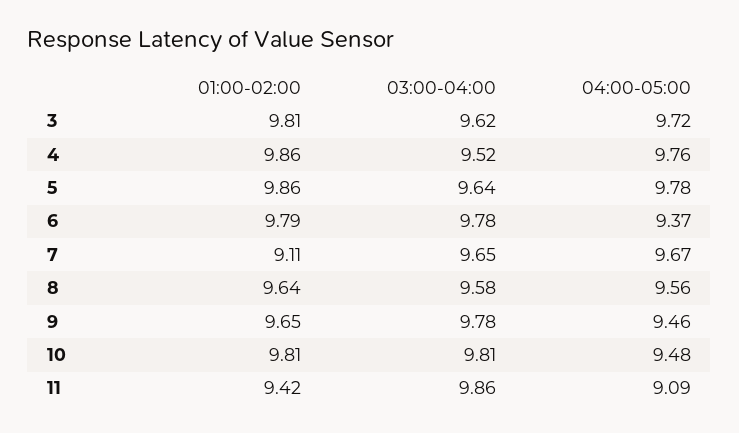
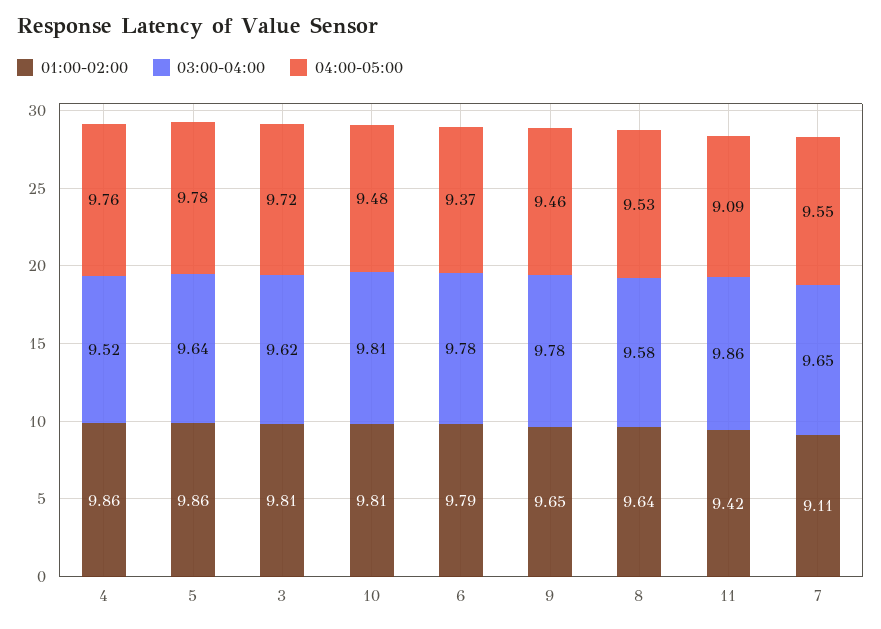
04:00-05:00, 7: 9.67 -> 9.55
04:00-05:00, 8: 9.56 -> 9.53

